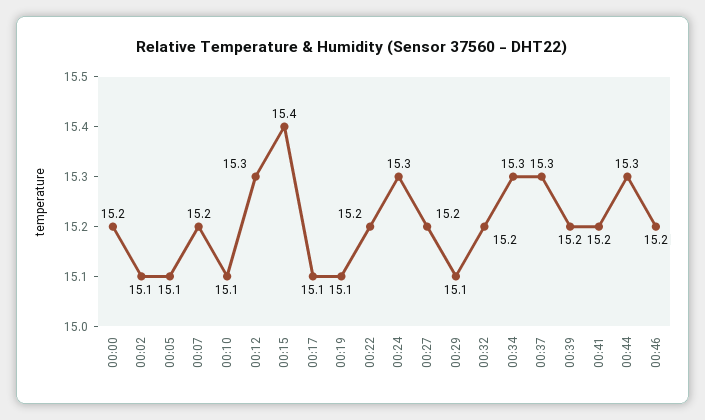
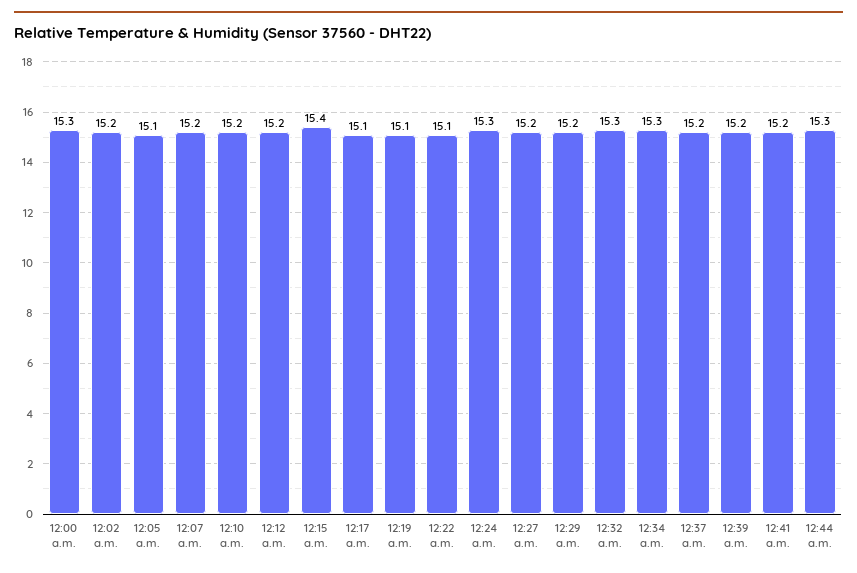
00:00: 15.2 -> 15.3
00:02: 15.1 -> 15.2
00:10: 15.1 -> 15.2
00:12: 15.3 -> 15.2
00:22: 15.2 -> 15.1
00:29: 15.1 -> 15.2
00:32: 15.2 -> 15.3
00:37: 15.3 -> 15.2
00:46: 15.2 -> none

